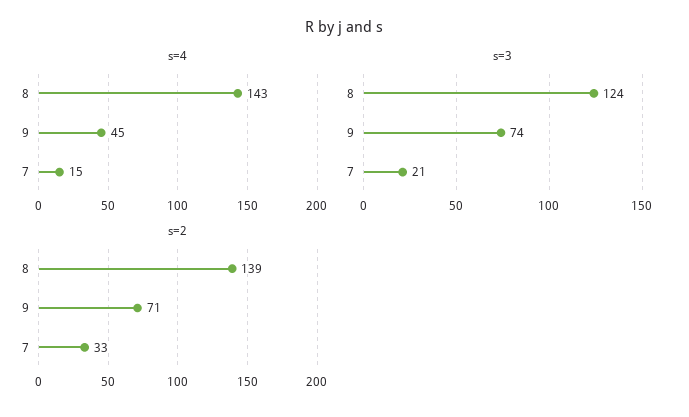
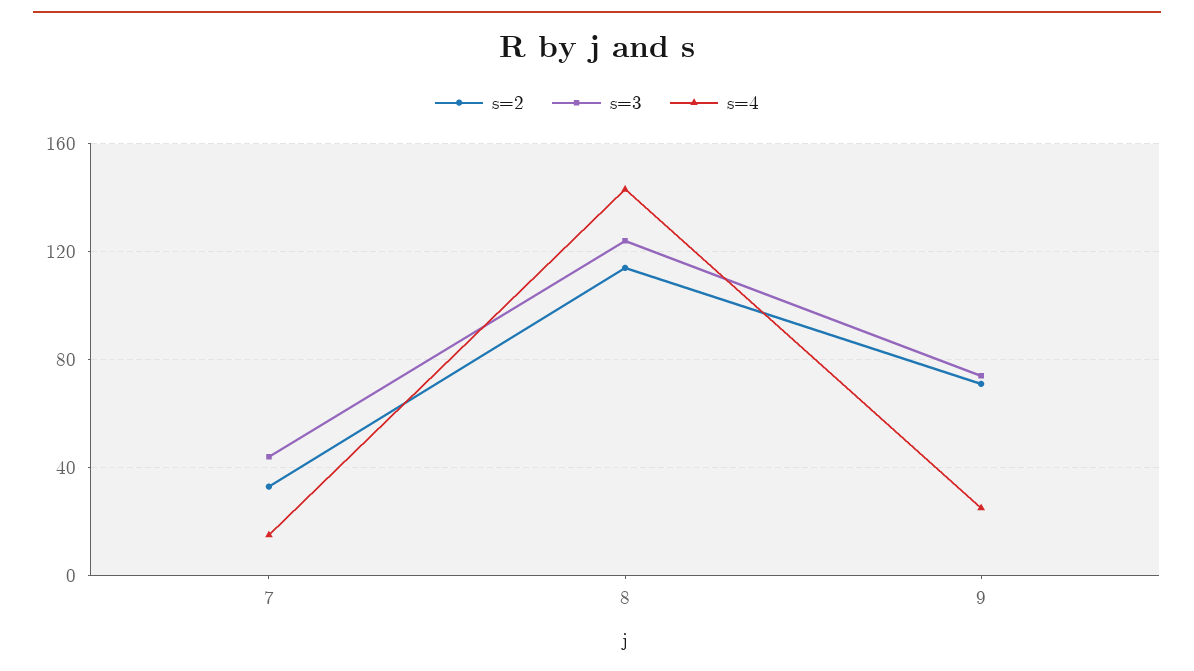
s=4, 9: 45 -> 25
s=3, 7: 21 -> 45
s=2, 8: 139 -> 115

